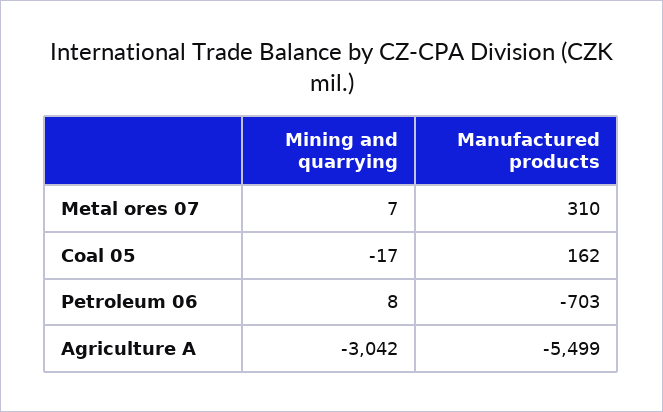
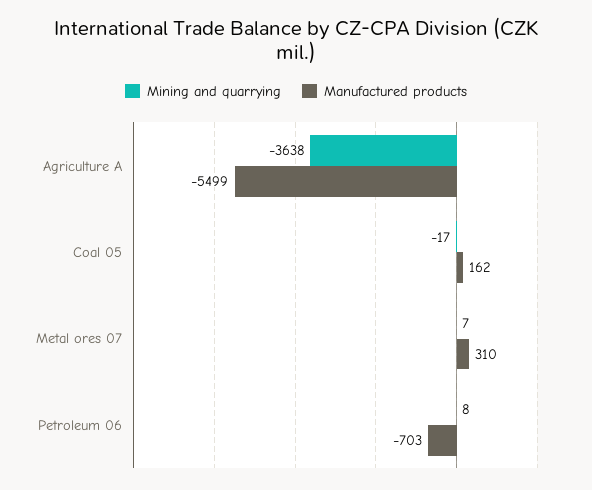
Mining and quarrying, Agriculture A: -3042 -> -3638

